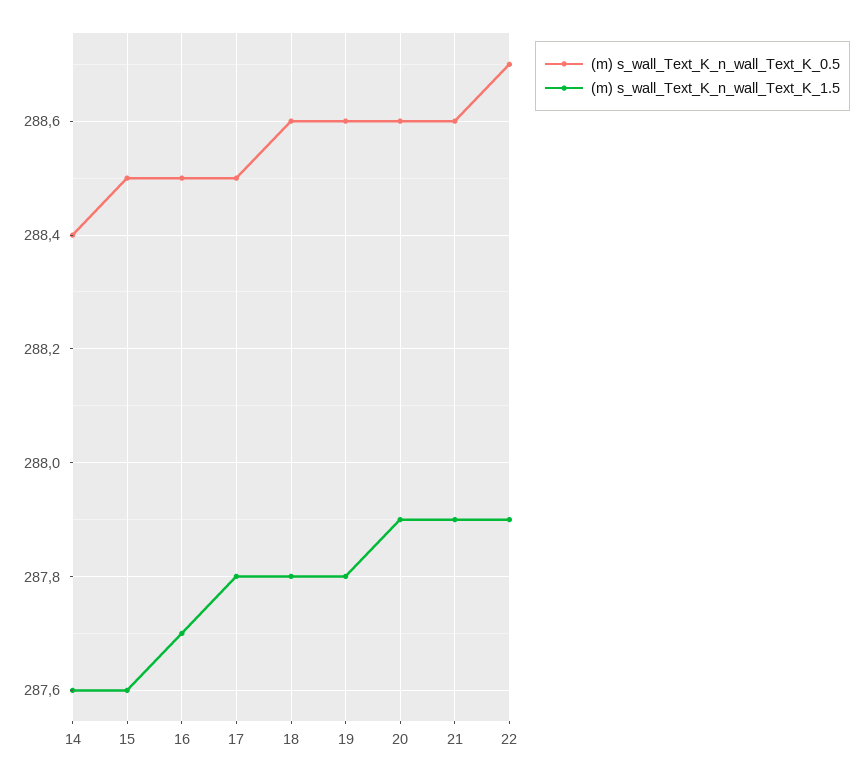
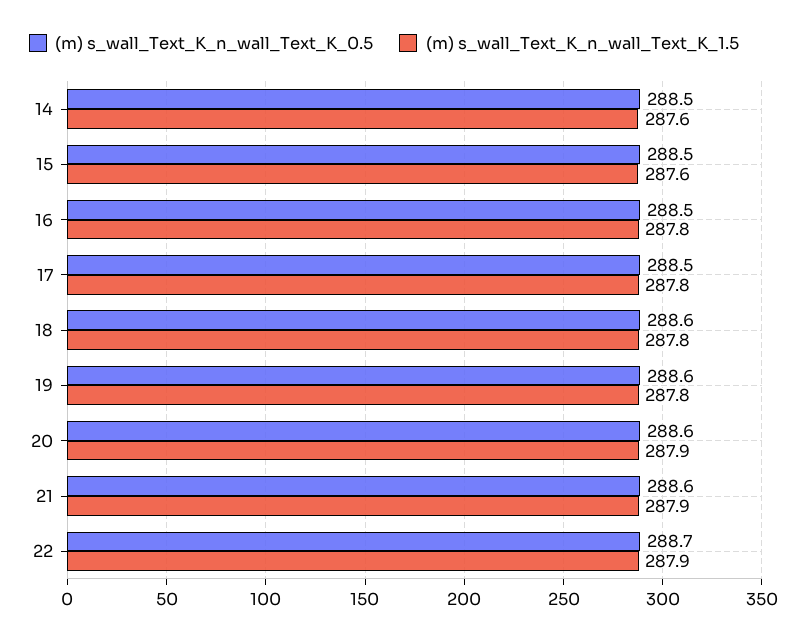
(m) s_wall_Text_K_n_wall_Text_K_0.5, 14: 288.4 -> 288.5
(m) s_wall_Text_K_n_wall_Text_K_1.5, 16: 287.7 -> 287.8

